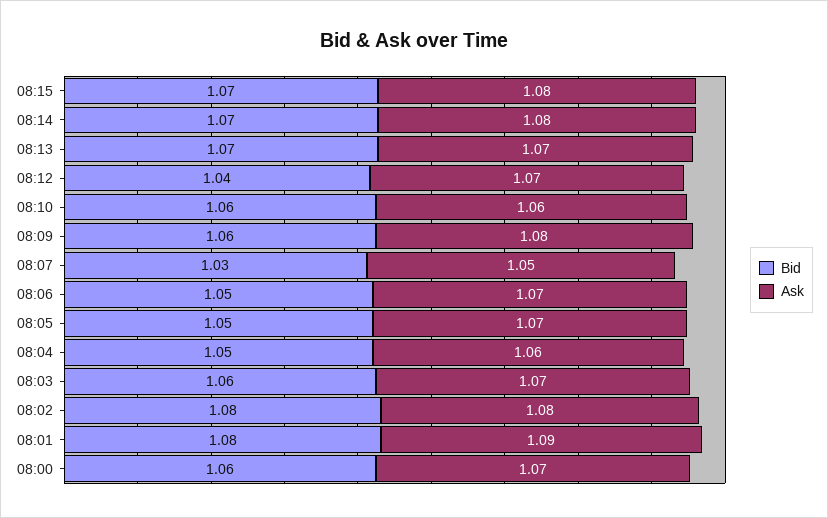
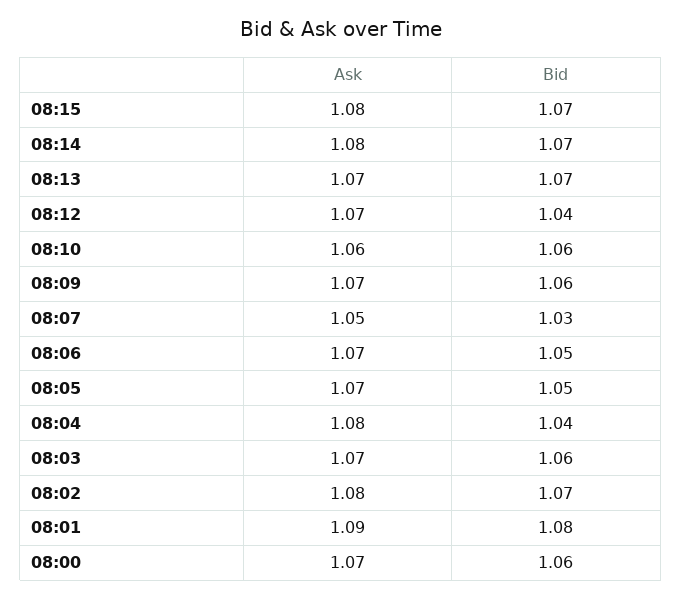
Ask, 08:09: 1.08 -> 1.07
Bid, 08:04: 1.05 -> 1.04
Ask, 08:04: 1.06 -> 1.08
Bid, 08:02: 1.08 -> 1.07

